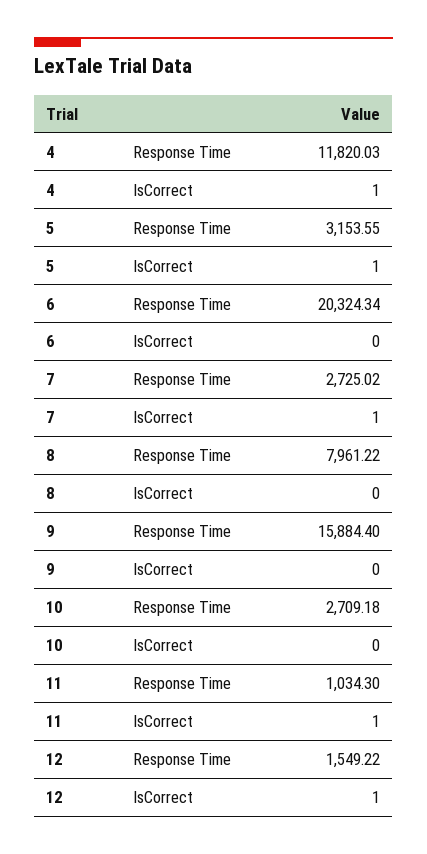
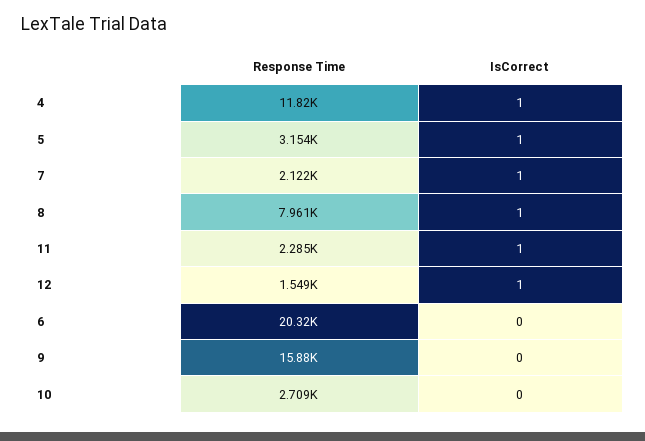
7, Response Time: 2725.02 -> 2122
8, IsCorrect: 0 -> 1
11, Response Time: 1034.3 -> 2285

